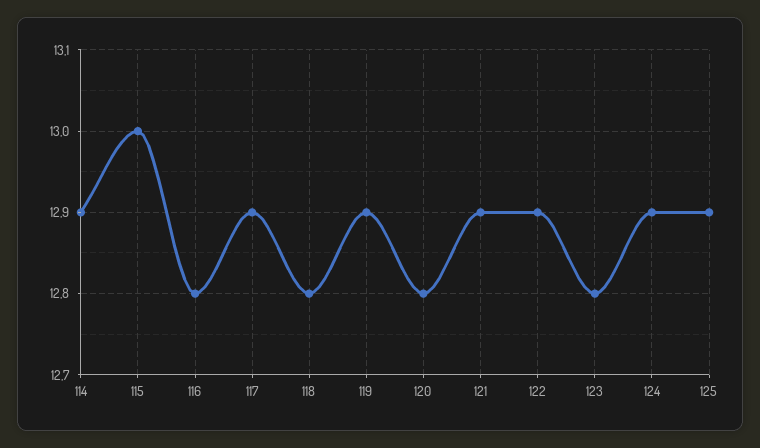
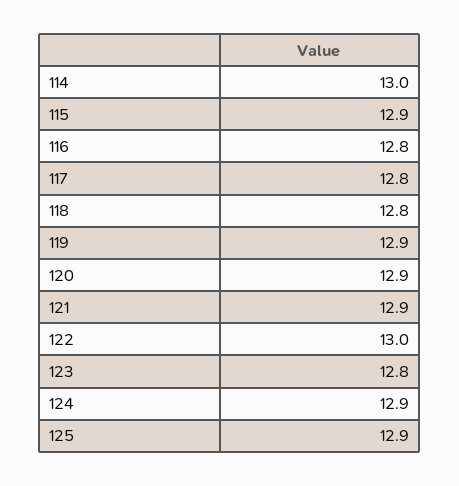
114: 12.9 -> 13
115: 13 -> 12.9
117: 12.9 -> 12.8
120: 12.8 -> 12.9
122: 12.9 -> 13

